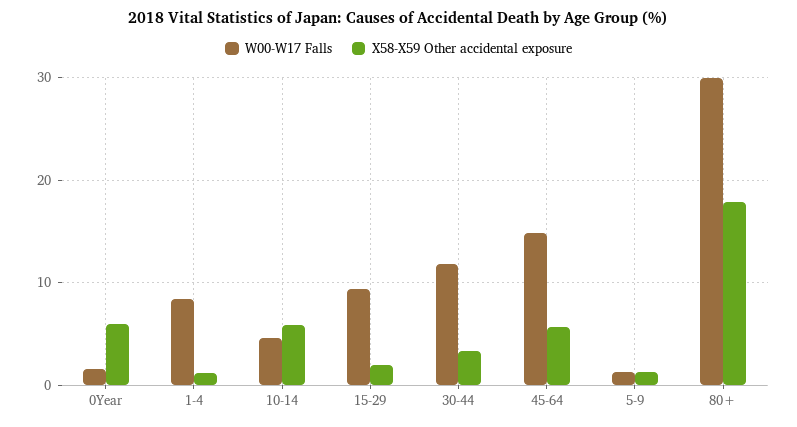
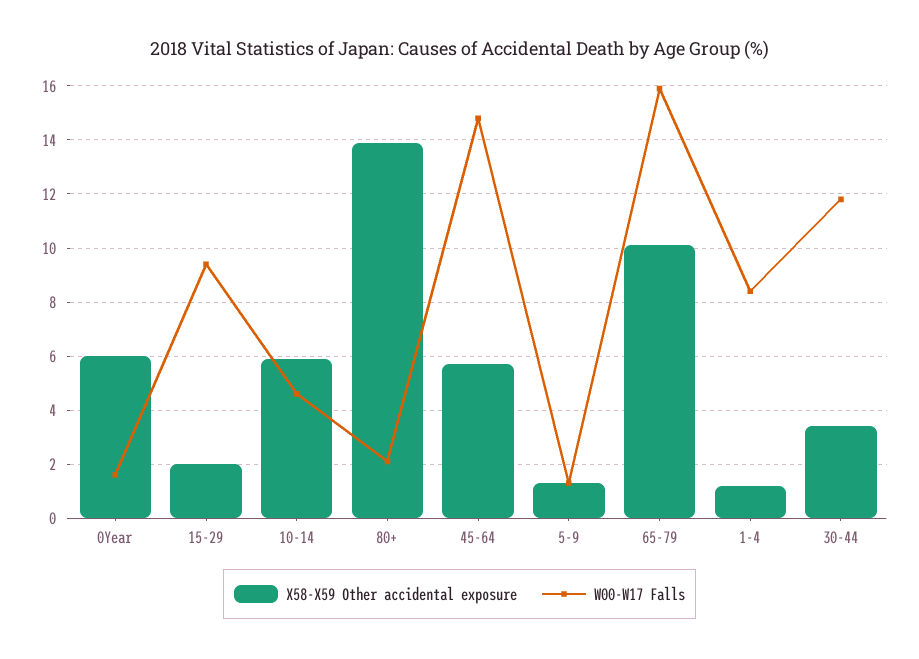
W00-W17 Falls, 80+: 30 -> 2
X58-X59 Other accidental exposure, 80+: 18 -> 14
X58-X59 Other accidental exposure, 65-79: none -> 10
W00-W17 Falls, 65-79: none -> 16

